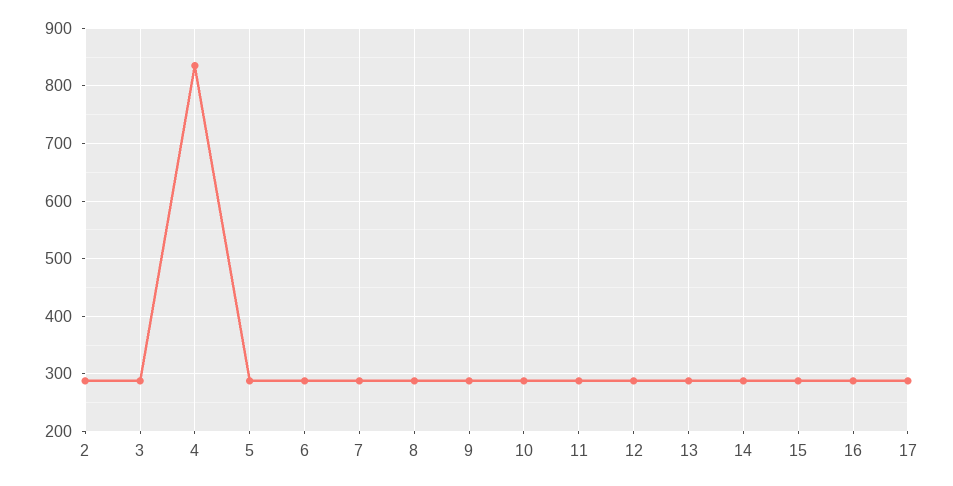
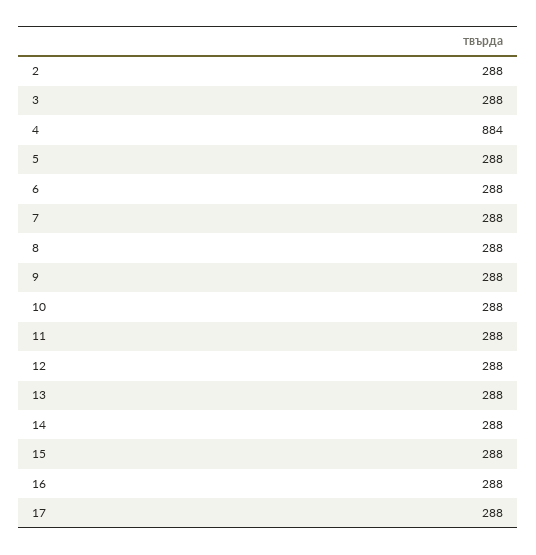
4: 840 -> 884

